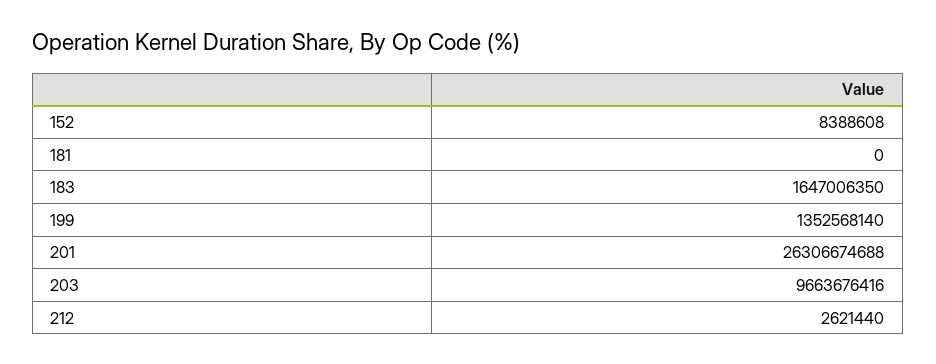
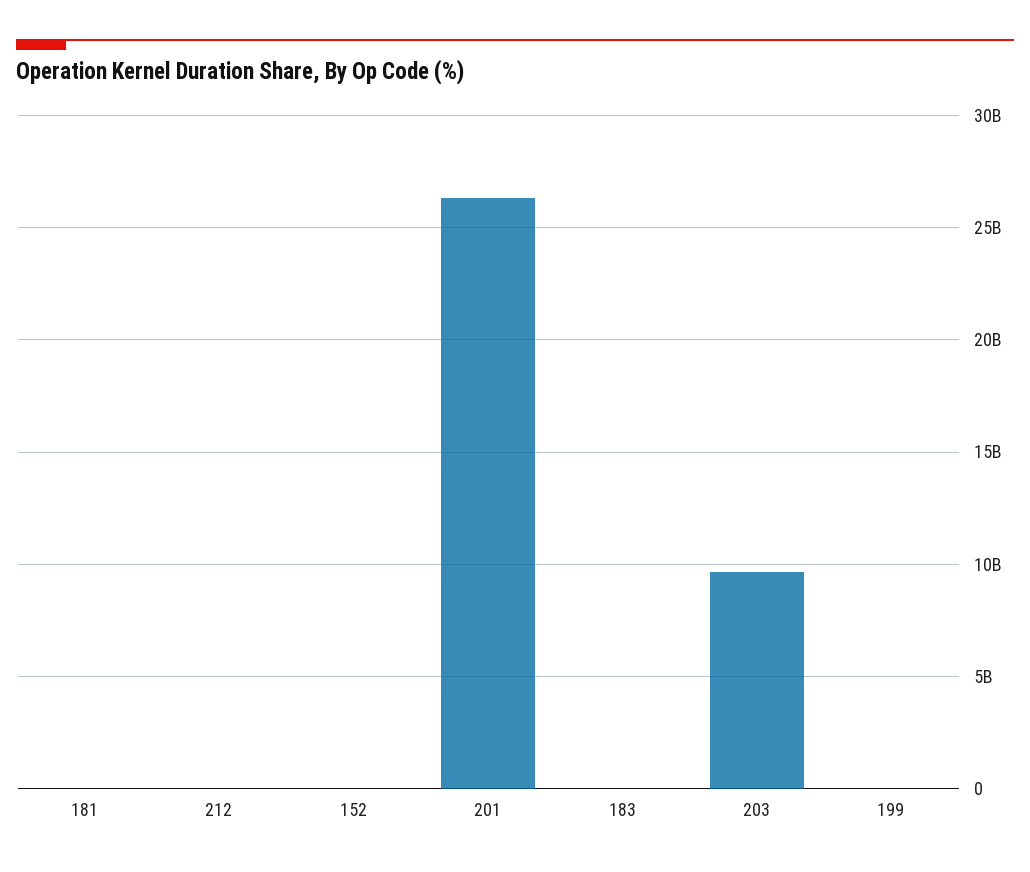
183: 1647006350 -> 0
199: 1352568140 -> 0

